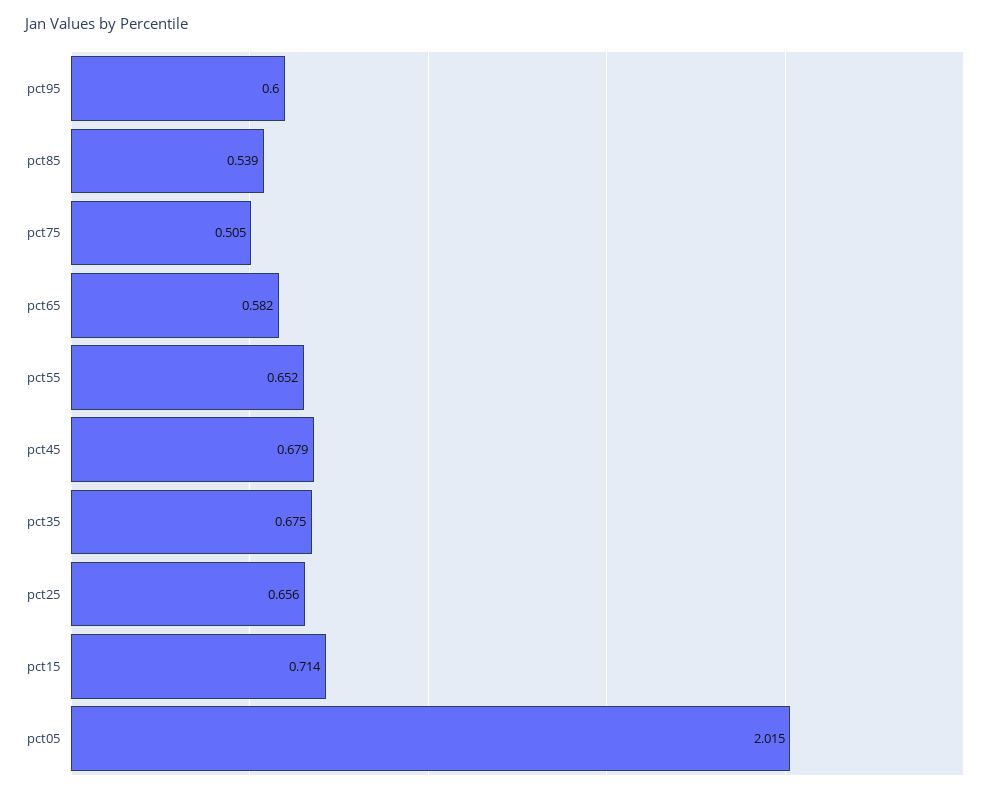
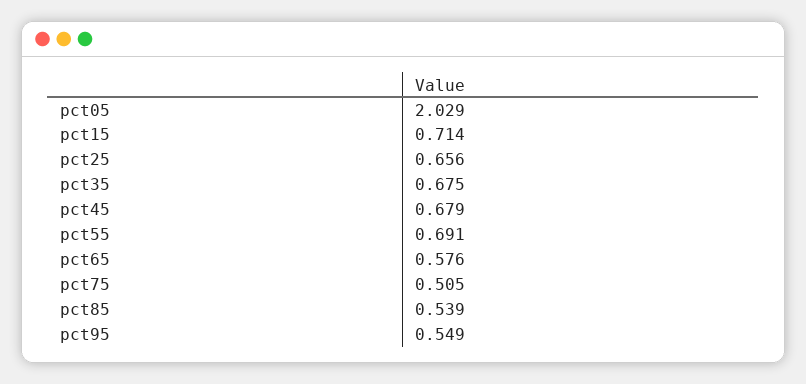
pct95: 0.6 -> 0.549
pct65: 0.582 -> 0.576
pct55: 0.652 -> 0.691
pct05: 2.015 -> 2.029

